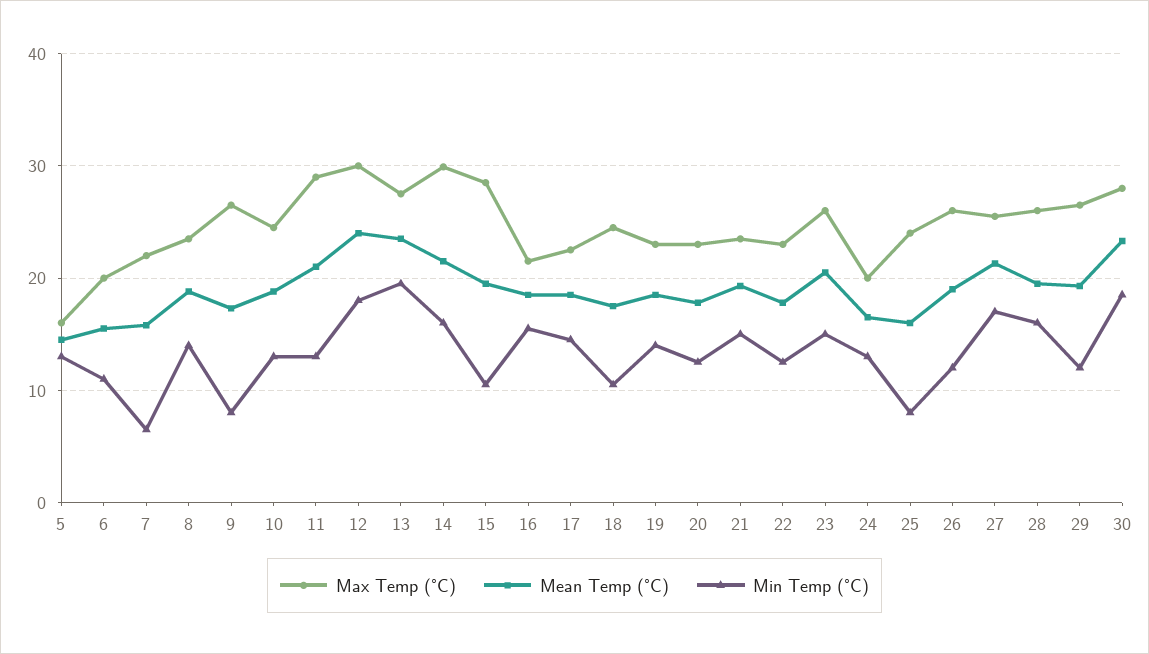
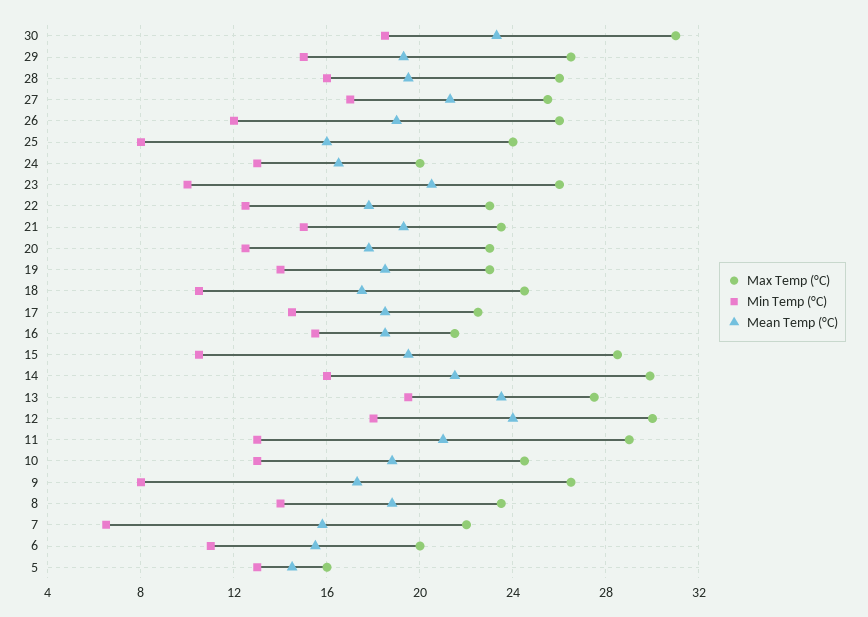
Min Temp (°C), 23: 15 -> 10
Min Temp (°C), 29: 12 -> 15
Max Temp (°C), 30: 28 -> 31

